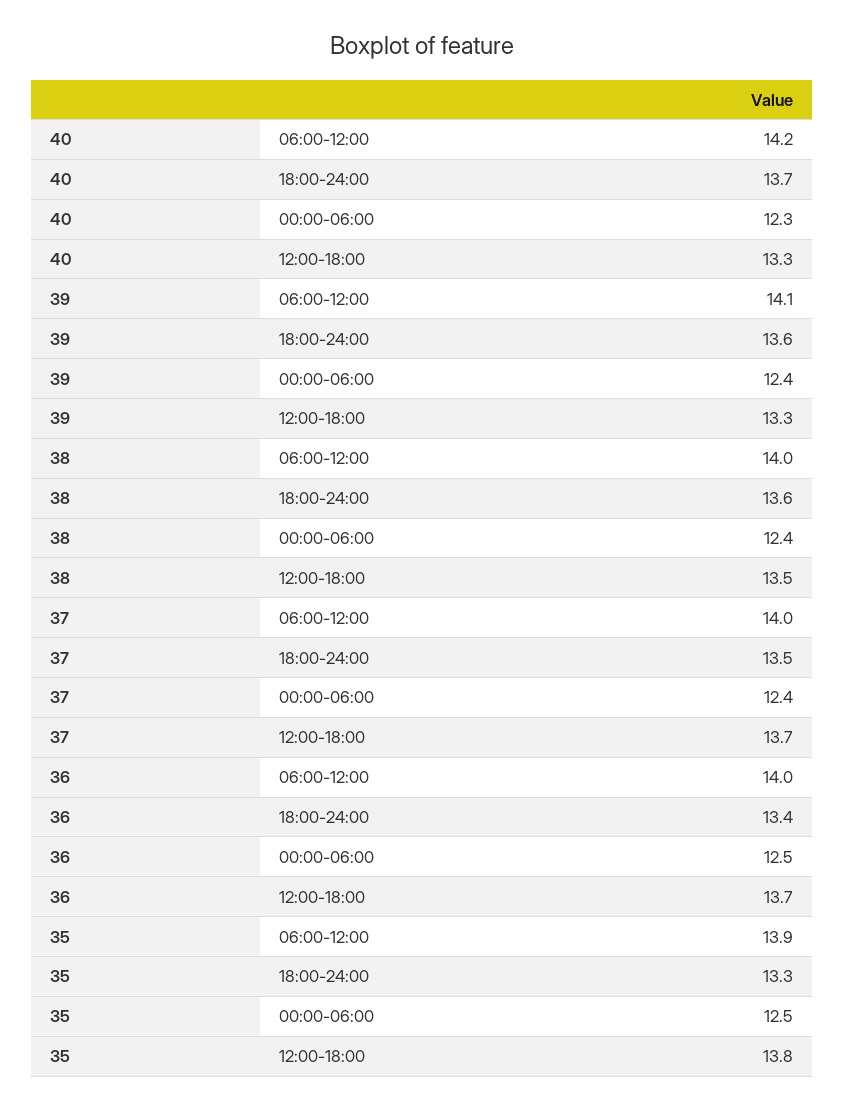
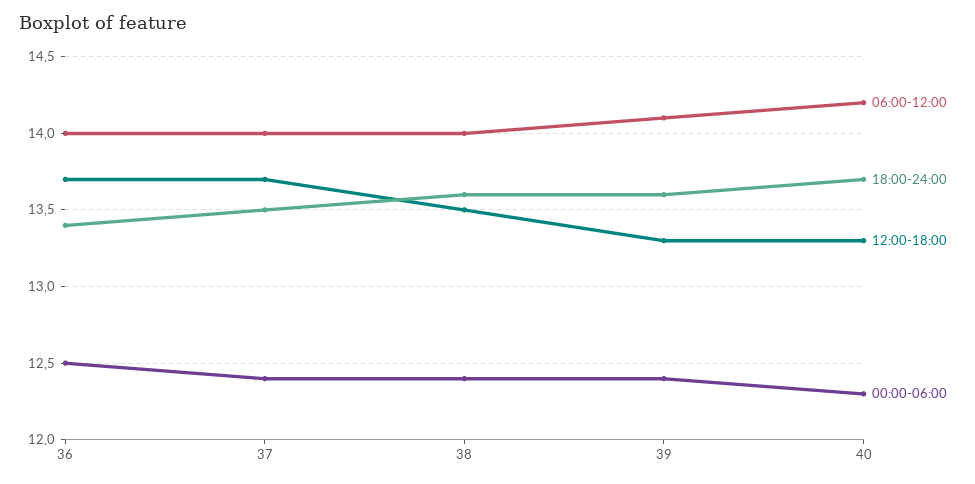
06:00-12:00, 35: 13.9 -> none
18:00-24:00, 35: 13.3 -> none
00:00-06:00, 35: 12.5 -> none
12:00-18:00, 35: 13.8 -> none

